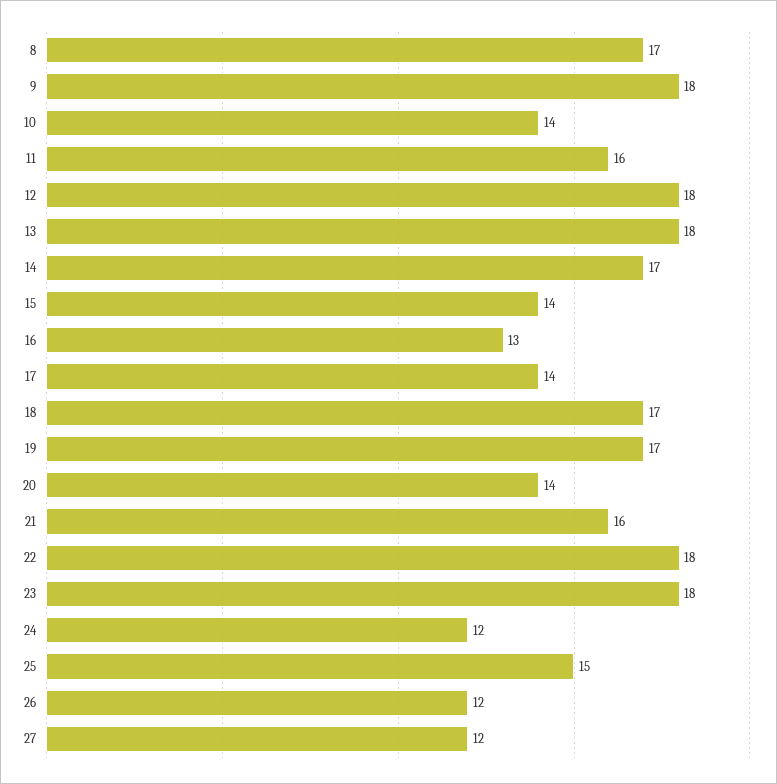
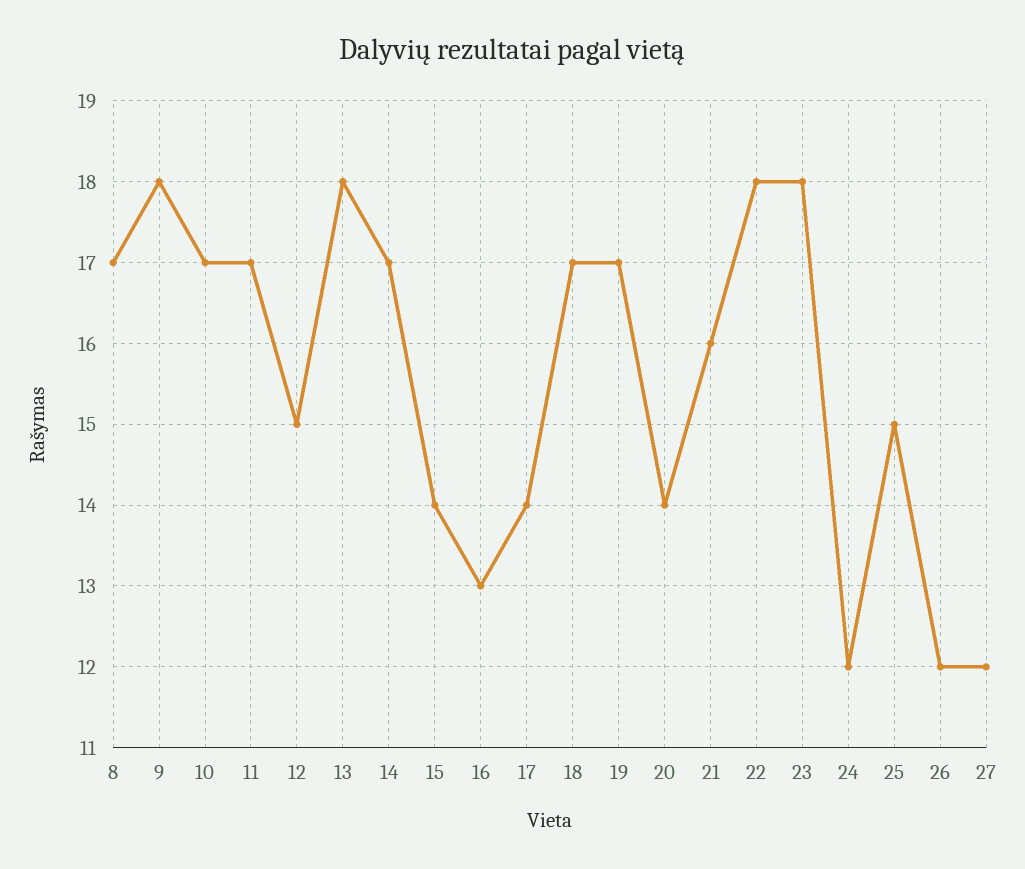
10: 14 -> 17
11: 16 -> 17
12: 18 -> 15

